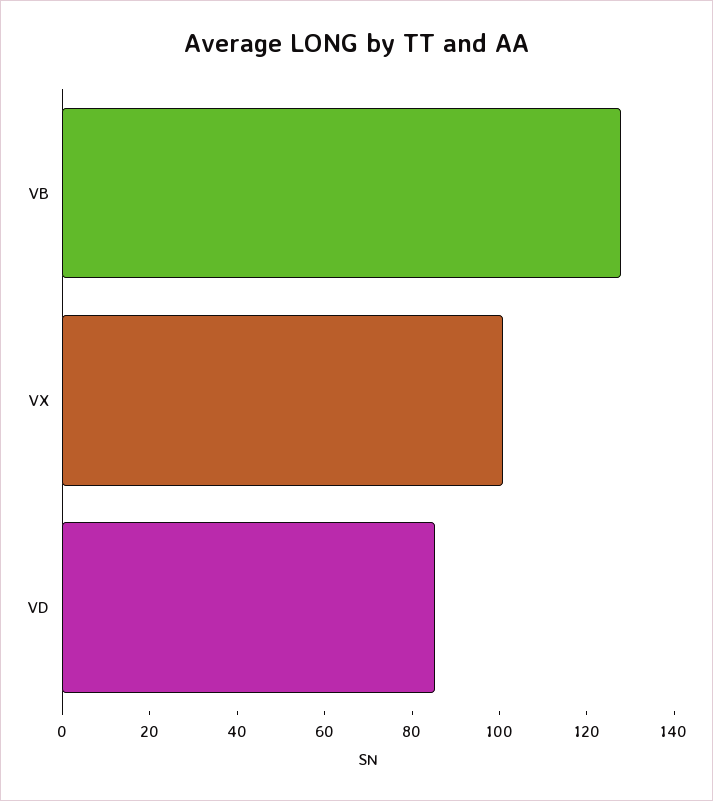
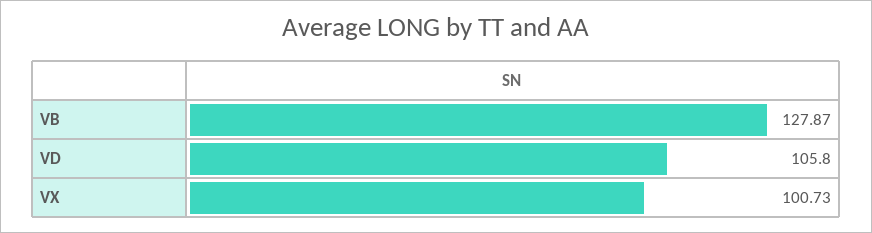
VD: 85 -> 105.8

